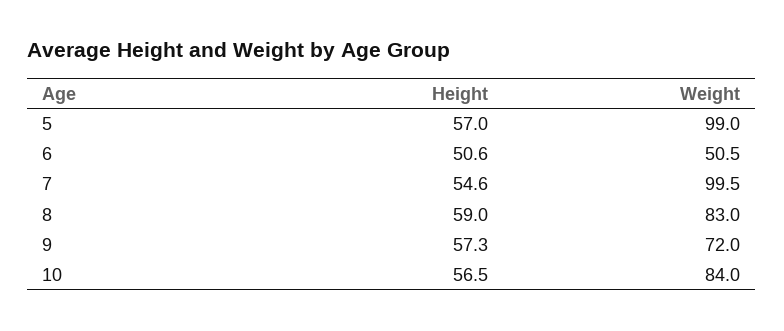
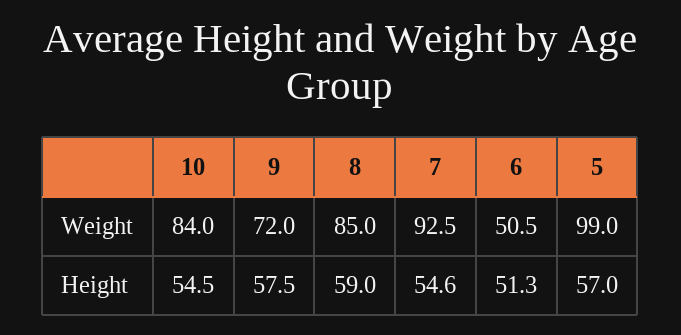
Height, 6: 50.6 -> 51.3
Weight, 7: 99.5 -> 92.5
Weight, 8: 83 -> 85
Height, 9: 57.3 -> 57.5
Height, 10: 56.5 -> 54.5

